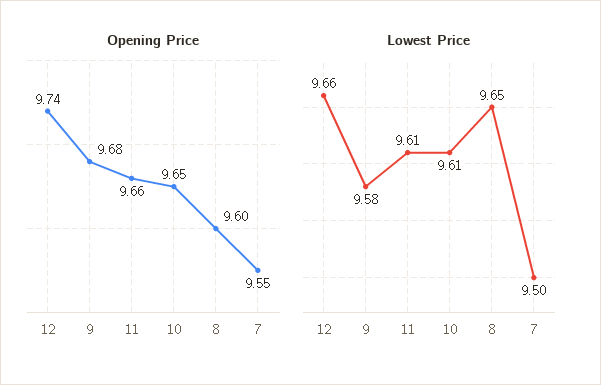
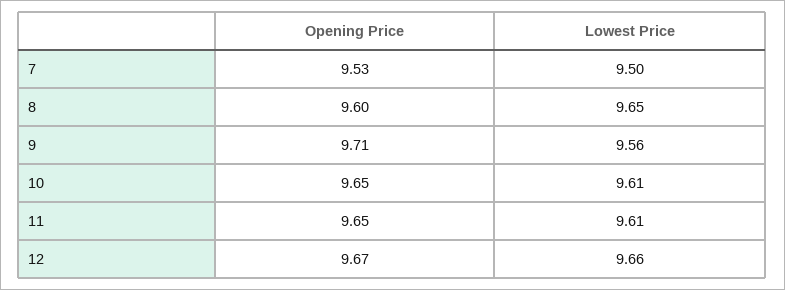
Opening Price, 12: 9.74 -> 9.67
Opening Price, 9: 9.68 -> 9.71
Opening Price, 11: 9.66 -> 9.65
Opening Price, 7: 9.55 -> 9.53
Lowest Price, 9: 9.58 -> 9.56

